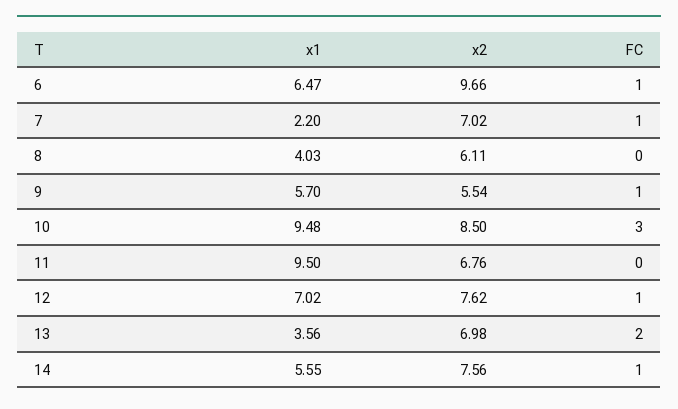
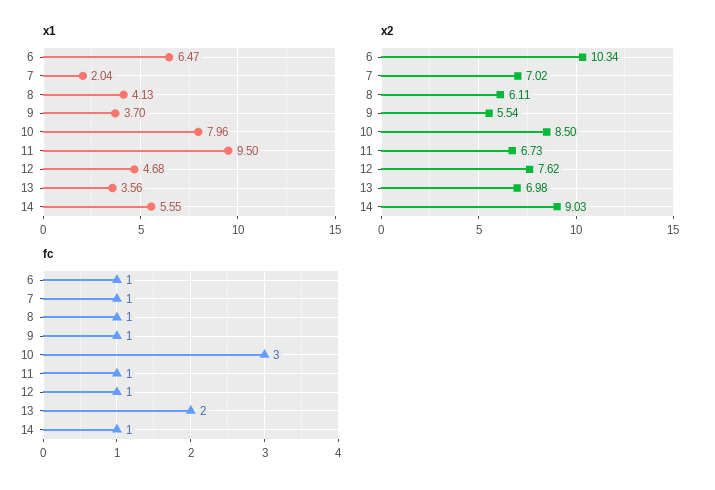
x2, 6: 9.66 -> 10.34
x1, 7: 2.2 -> 2.04
x1, 8: 4.03 -> 4.13
FC, 8: 0 -> 1
x1, 9: 5.7 -> 3.7
x1, 10: 9.48 -> 7.96
x2, 11: 6.76 -> 6.73
FC, 11: 0 -> 1
x1, 12: 7.02 -> 4.68
x2, 14: 7.56 -> 9.03

